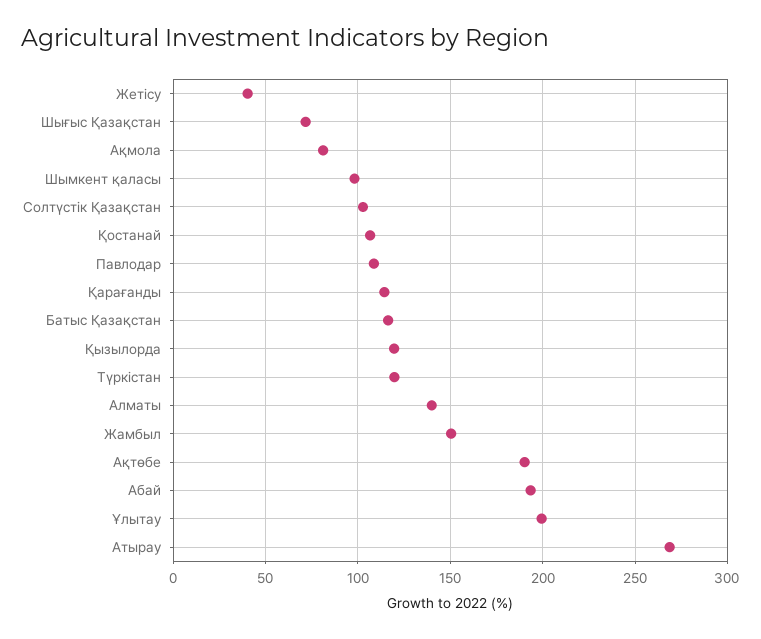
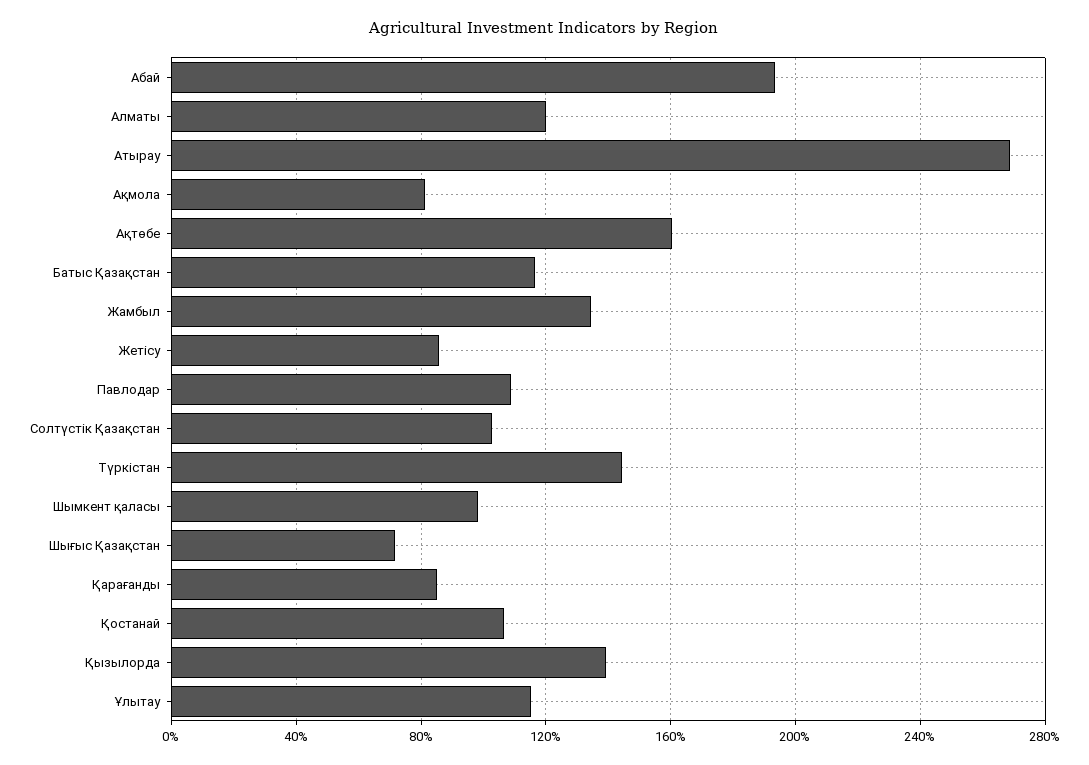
Жетісу: 40 -> 85
Қарағанды: 115 -> 85
Қызылорда: 120 -> 140
Түркістан: 120 -> 145
Алматы: 140 -> 120
Жамбыл: 150 -> 135
Ақтөбе: 190 -> 160
Ұлытау: 200 -> 115

